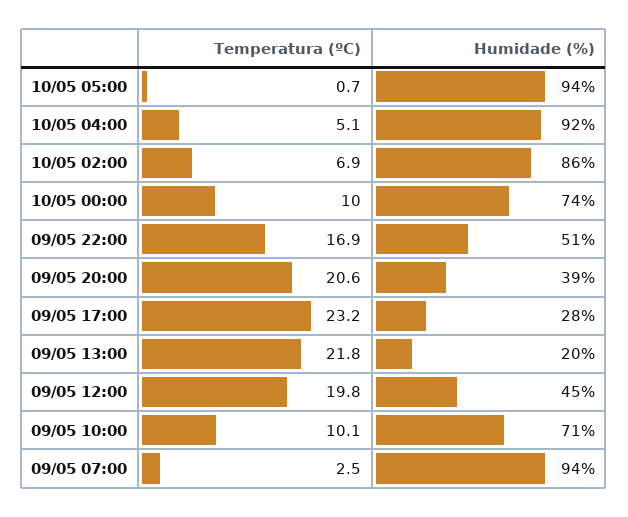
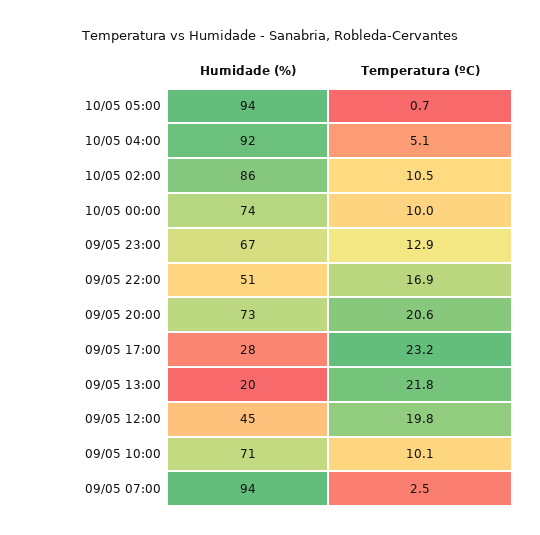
Temperatura (ºC), 10/05 02:00: 6.9 -> 10.5
Humidade (%), 09/05 20:00: 39 -> 73
Humidade (%), 09/05 23:00: none -> 67
Temperatura (ºC), 09/05 23:00: none -> 12.9

